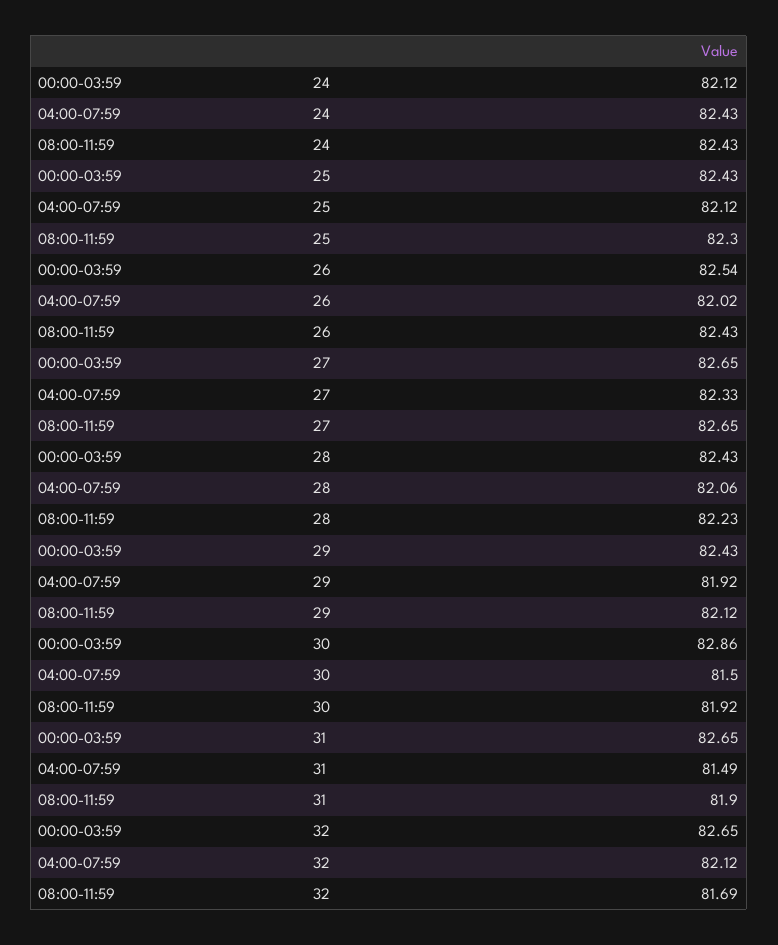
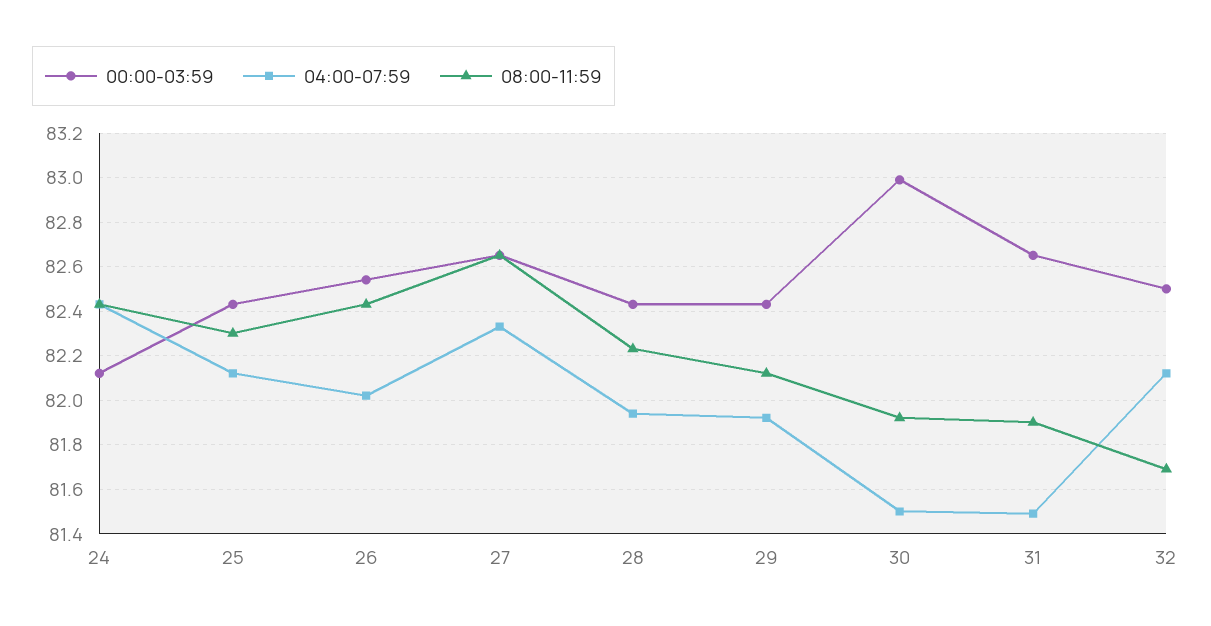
04:00-07:59, 28: 82.06 -> 81.95
00:00-03:59, 30: 82.86 -> 83
00:00-03:59, 32: 82.65 -> 82.5

